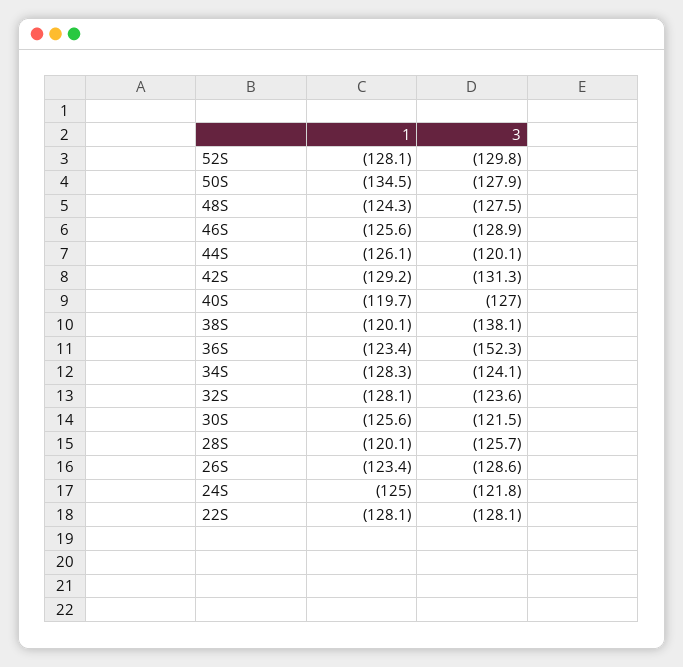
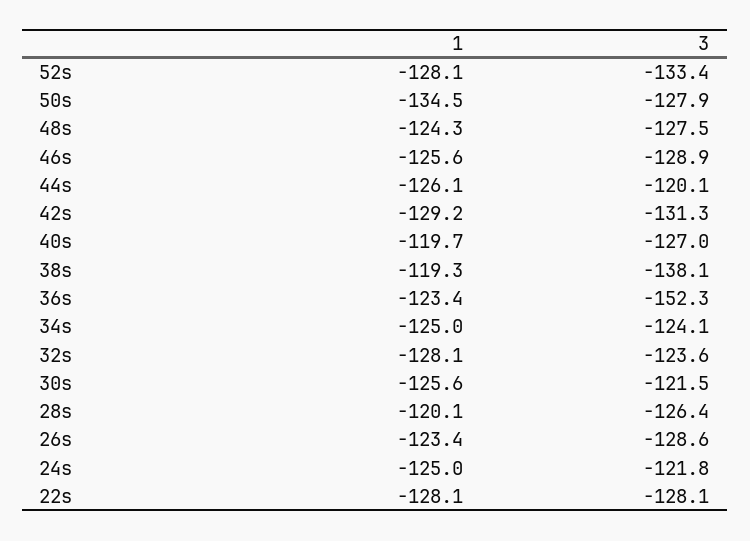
3, 52S: -129.8 -> -133.4
1, 38S: -120.1 -> -119.3
1, 34S: -128.3 -> -125
3, 28S: -125.7 -> -126.4

